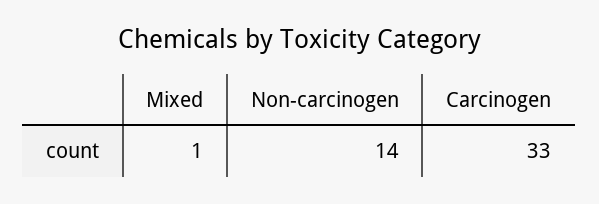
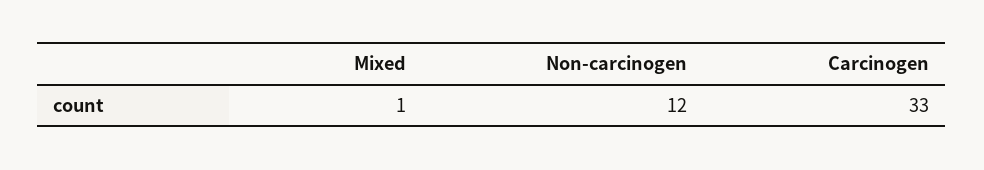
Non-carcinogen: 14 -> 12

